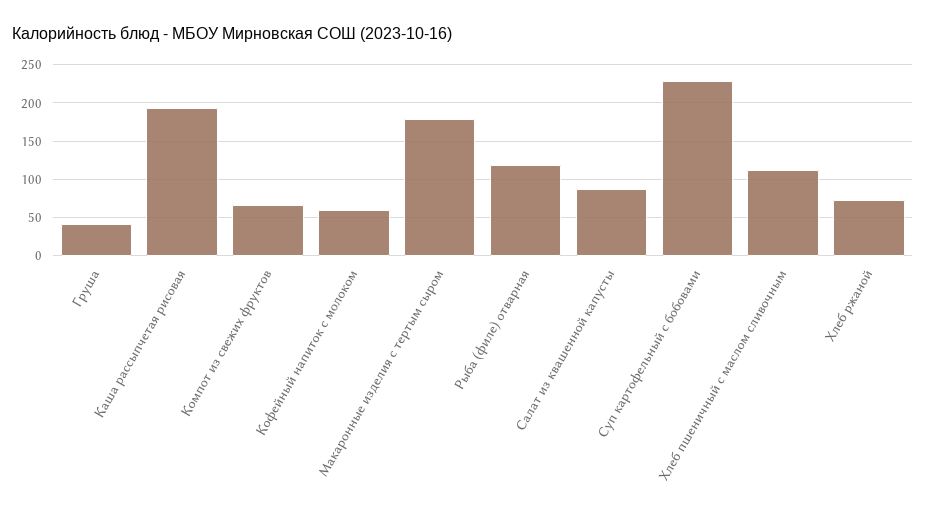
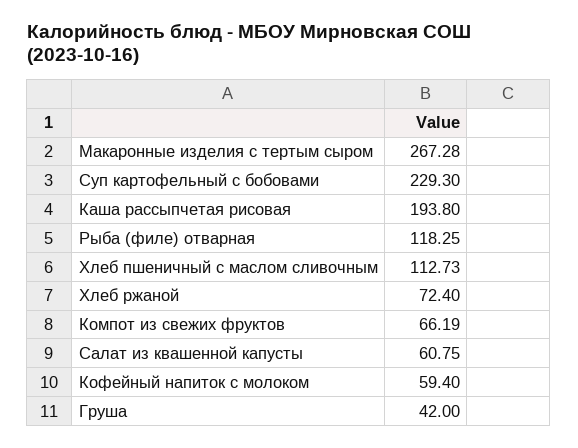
Макаронные изделия с тертым сыром: 180 -> 267.28
Салат из квашенной капусты: 90 -> 60.75

